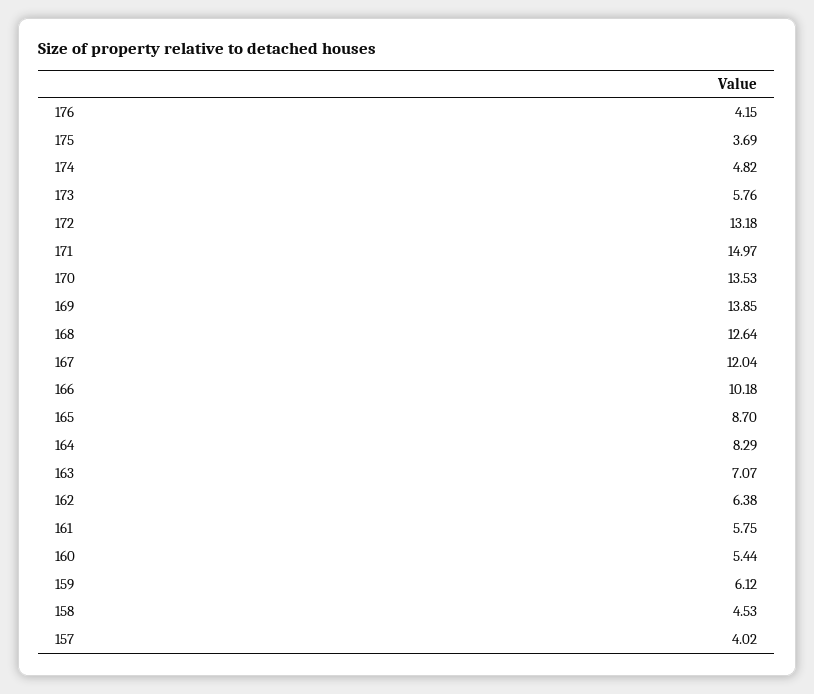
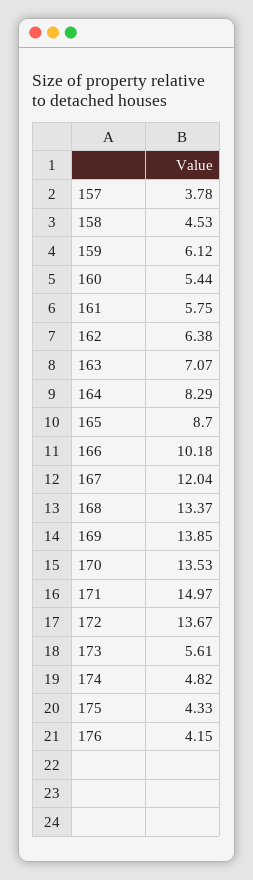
175: 3.69 -> 4.33
173: 5.76 -> 5.61
172: 13.18 -> 13.67
168: 12.64 -> 13.37
157: 4.02 -> 3.78

